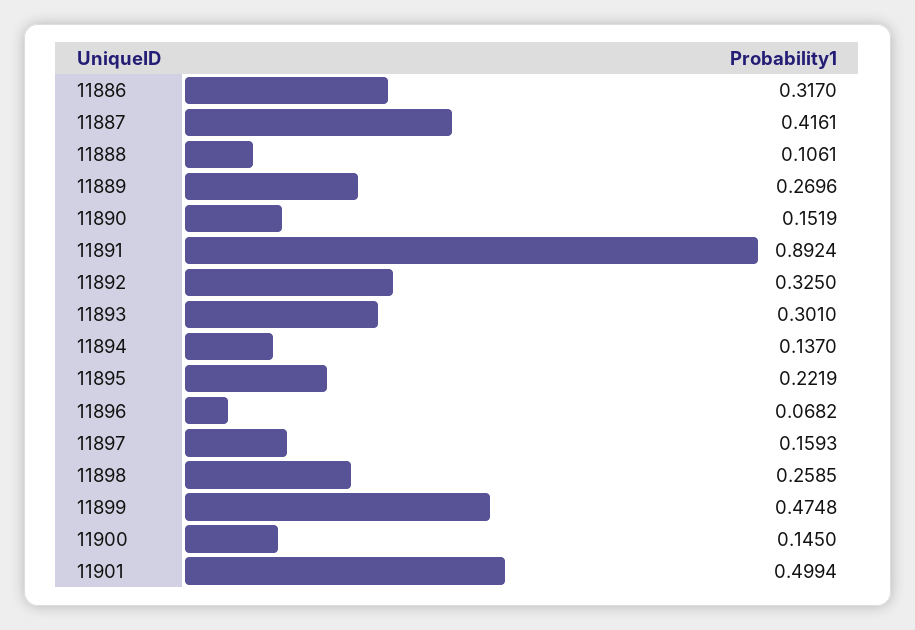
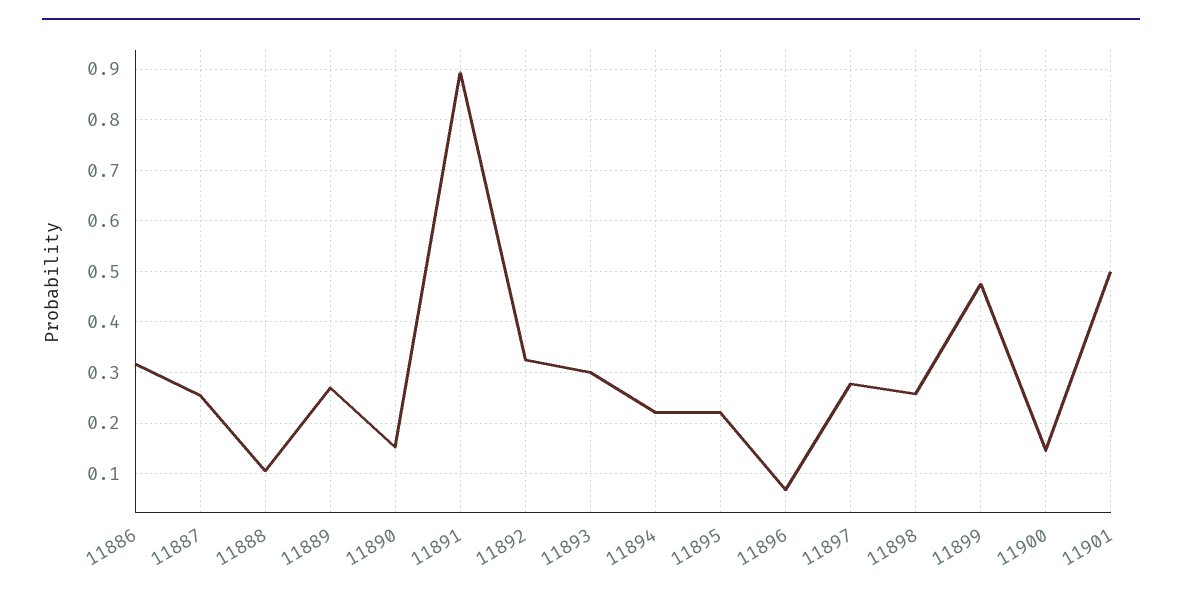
11887: 0.4161 -> 0.26
11894: 0.137 -> 0.22
11897: 0.1593 -> 0.28

